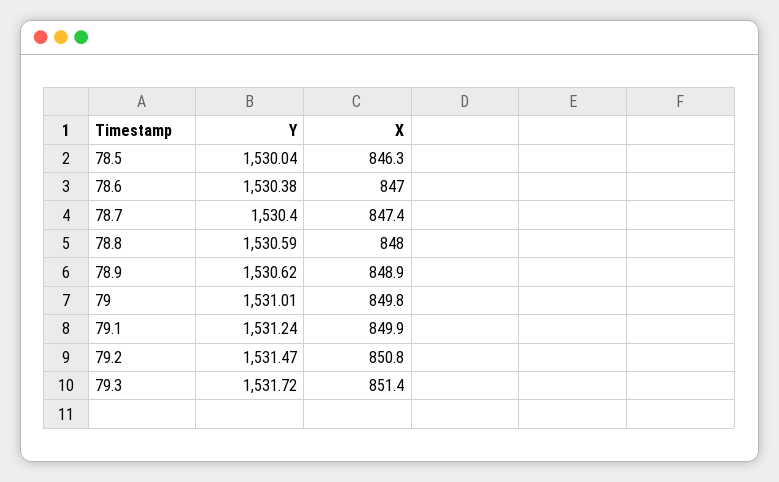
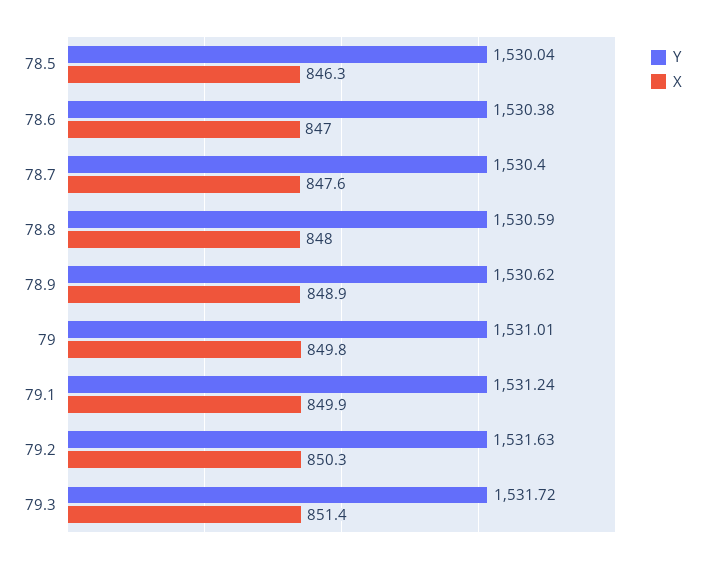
X, 78.7: 847.4 -> 847.6
Y, 79.2: 1531.47 -> 1531.63
X, 79.2: 850.8 -> 850.3

